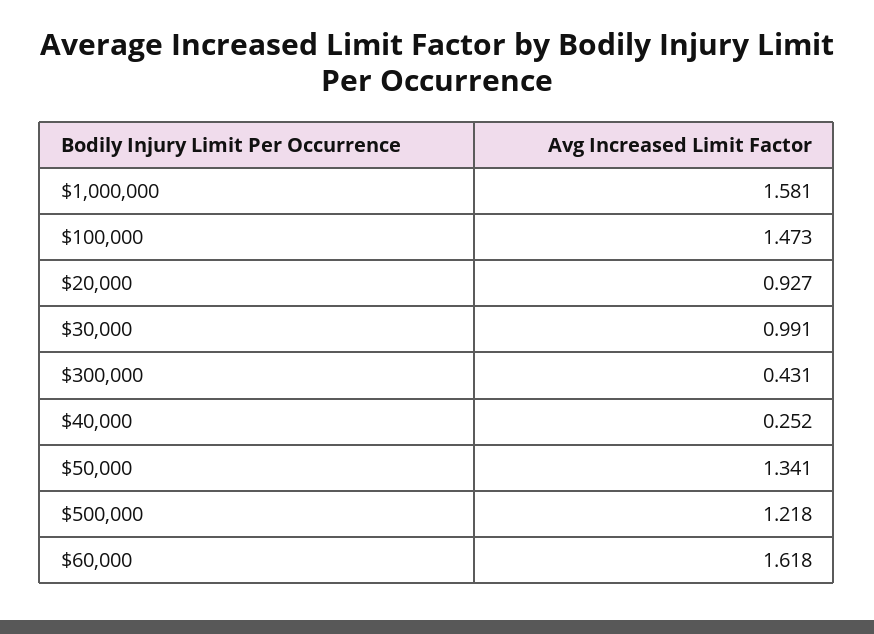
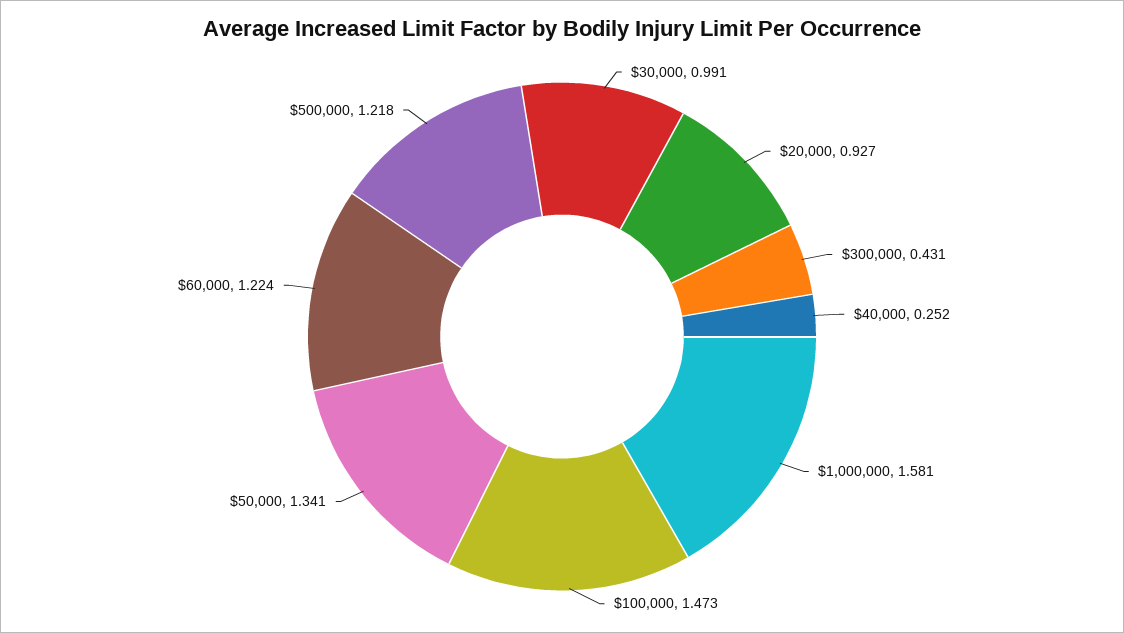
$60,000: 1.618 -> 1.224

